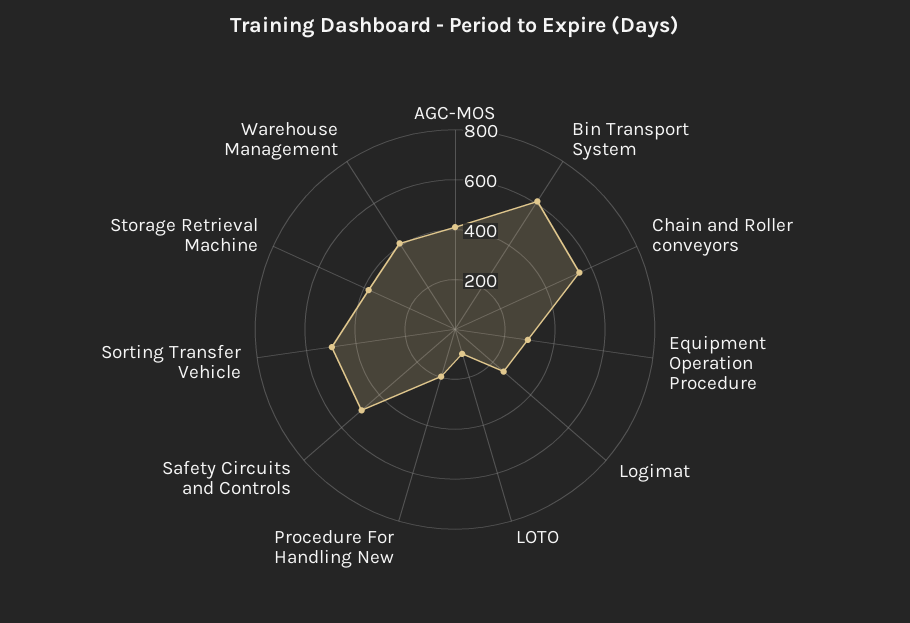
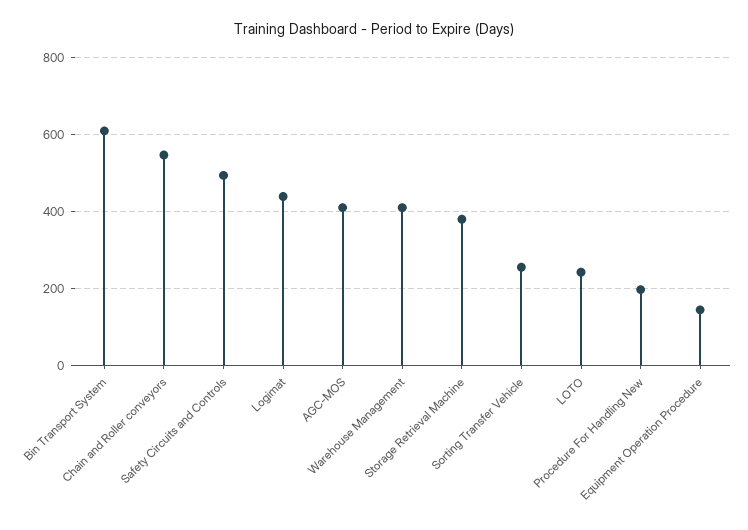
Equipment Operation Procedure: 300 -> 140
Logimat: 250 -> 440
LOTO: 100 -> 240
Sorting Transfer Vehicle: 500 -> 260

